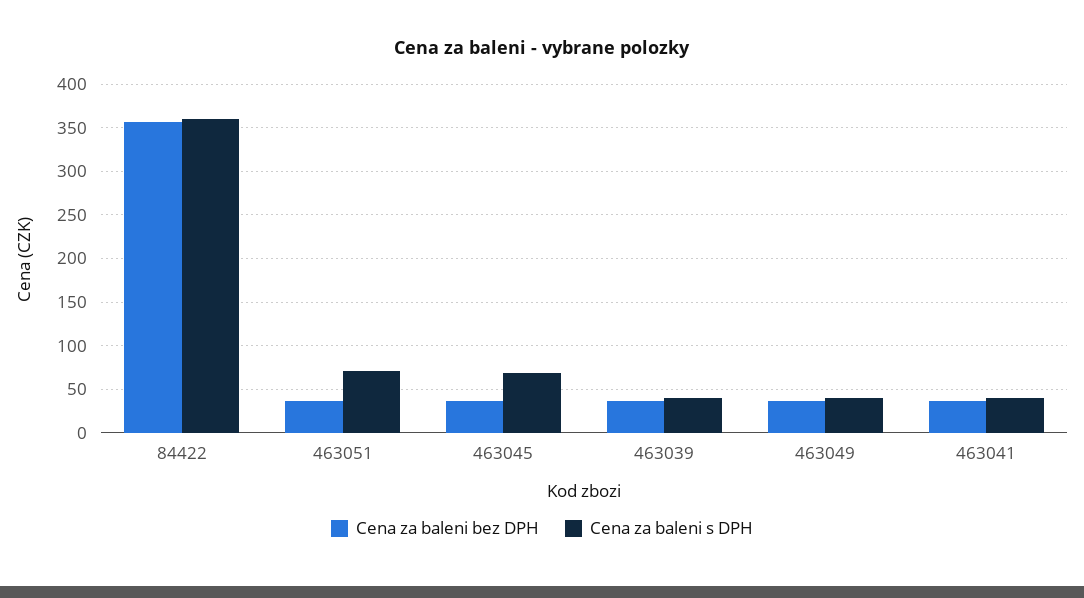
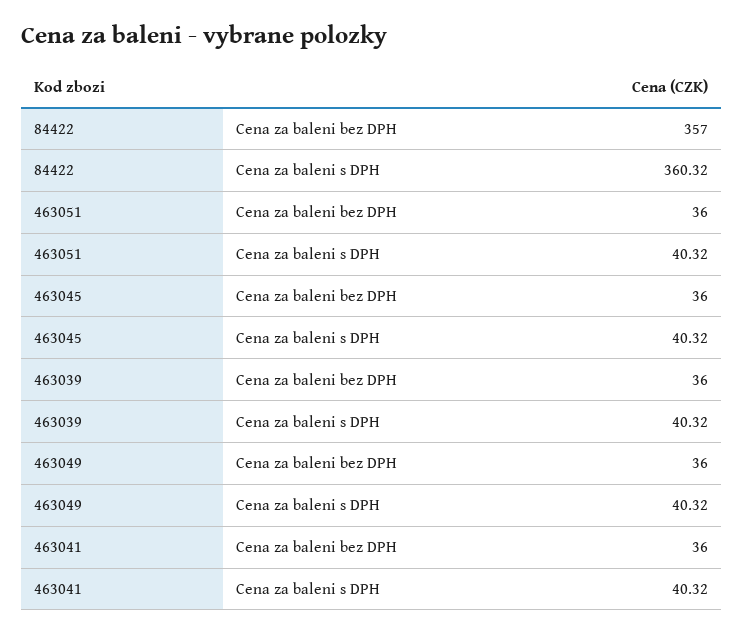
Cena za baleni s DPH, 463051: 70 -> 40.32
Cena za baleni s DPH, 463045: 70 -> 40.32

